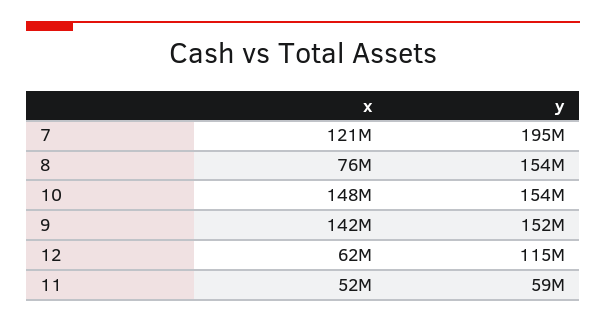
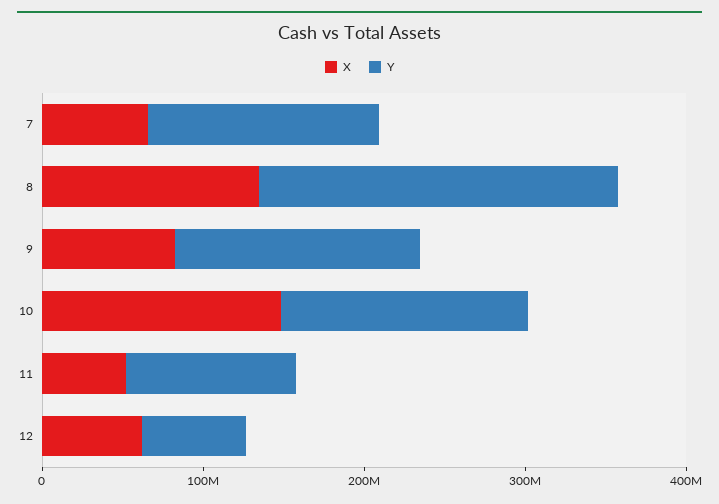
x, 7: 121000000 -> 60000000
y, 7: 195000000 -> 140000000
x, 8: 76000000 -> 140000000
y, 8: 154000000 -> 220000000
x, 9: 142000000 -> 80000000
y, 12: 115000000 -> 60000000
y, 11: 59000000 -> 100000000

